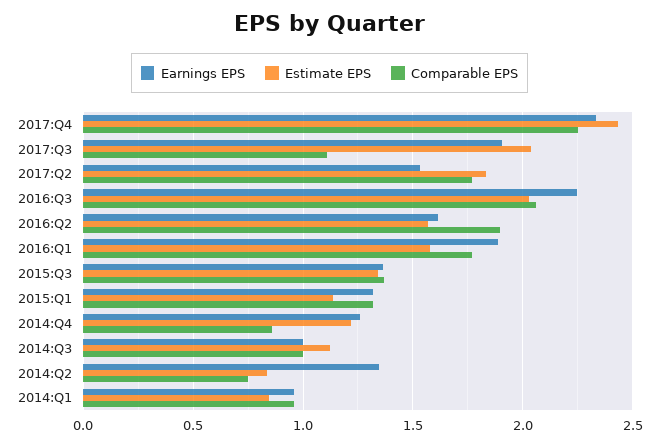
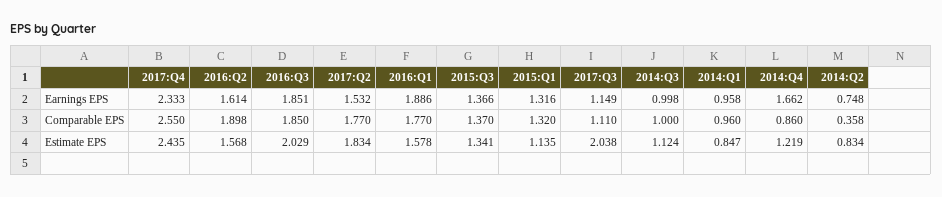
Comparable EPS, 2017:Q4: 2.25 -> 2.55
Earnings EPS, 2017:Q3: 1.9 -> 1.149
Earnings EPS, 2016:Q3: 2.25 -> 1.851
Comparable EPS, 2016:Q3: 2.05 -> 1.85
Earnings EPS, 2014:Q4: 1.25 -> 1.662
Earnings EPS, 2014:Q2: 1.35 -> 0.748
Comparable EPS, 2014:Q2: 0.75 -> 0.358

